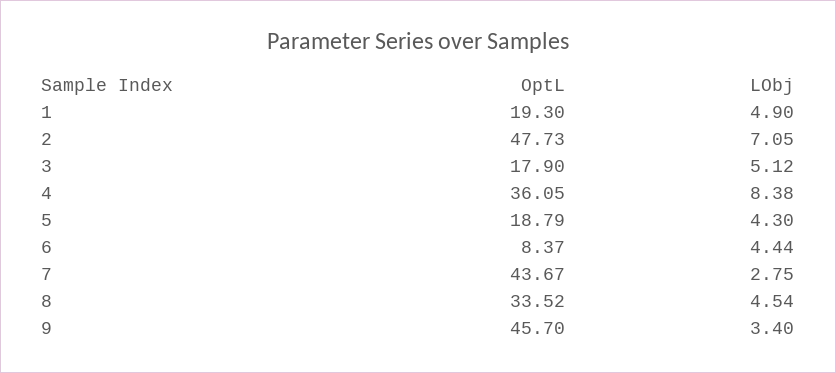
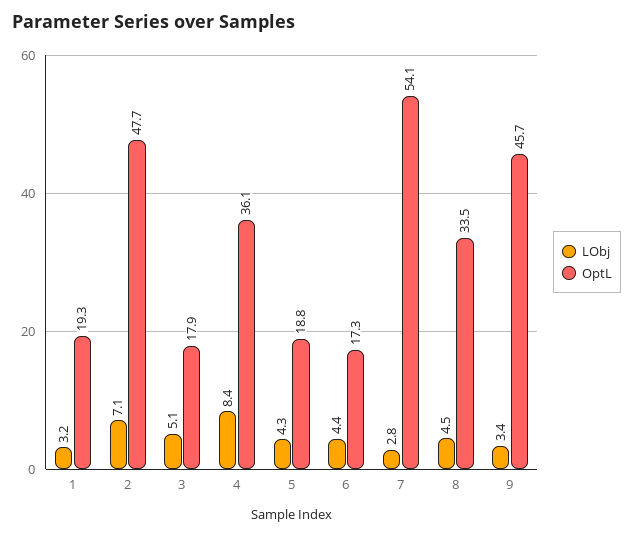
LObj, 1: 4.9 -> 3.2
OptL, 6: 8.37 -> 17.3
OptL, 7: 43.67 -> 54.1

